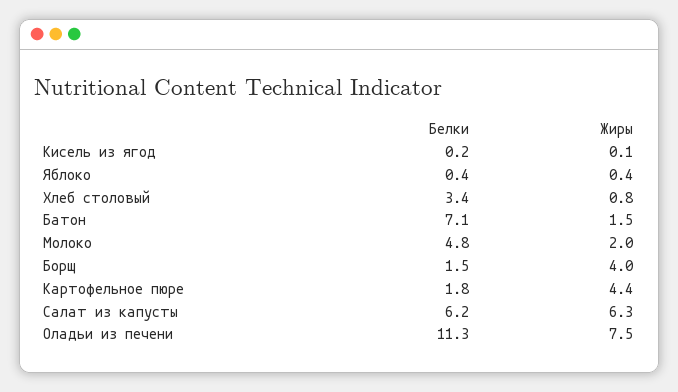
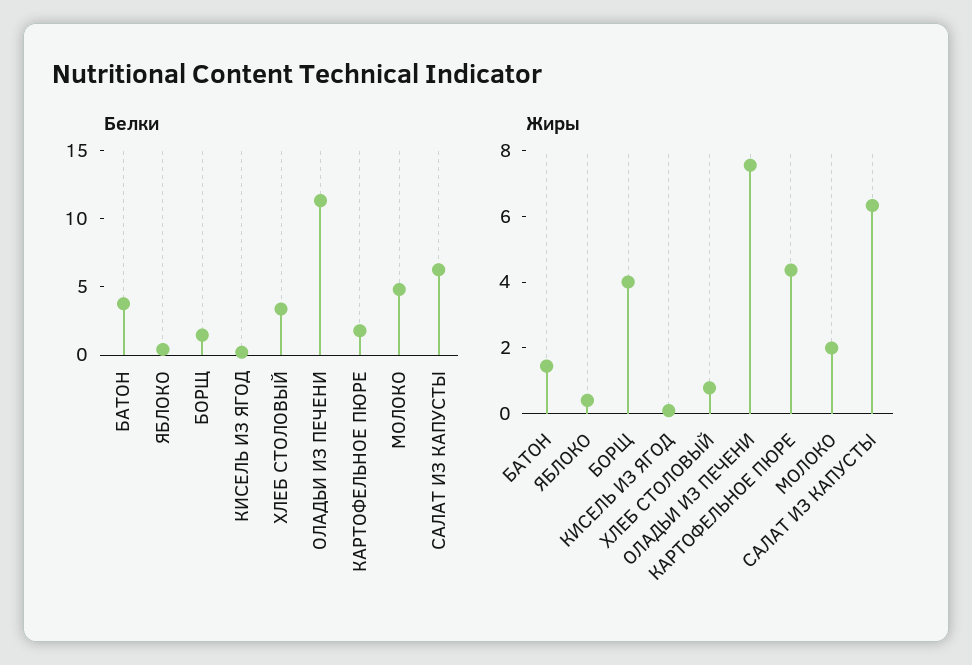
Белки, Батон: 7.1 -> 4

